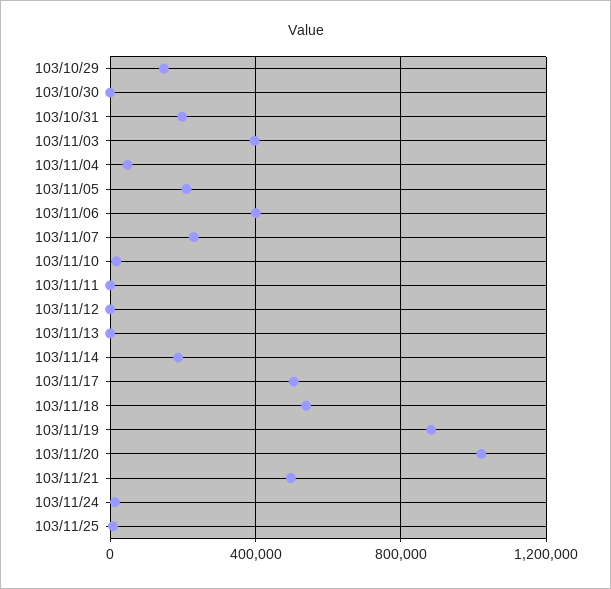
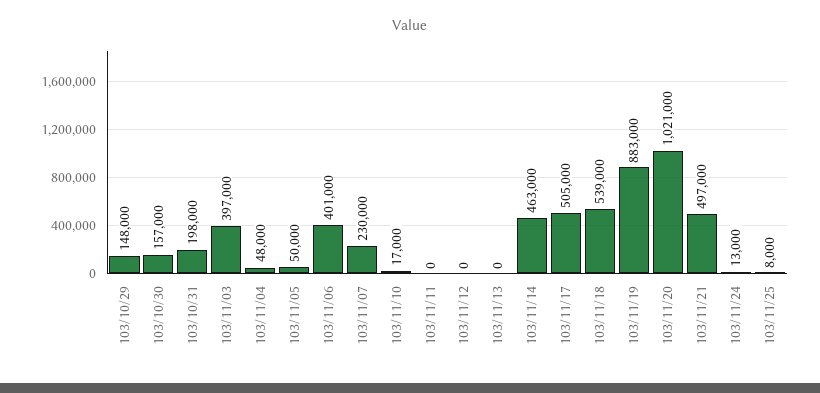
103/10/30: 0 -> 157000
103/11/05: 200000 -> 50000
103/11/14: 200000 -> 463000

